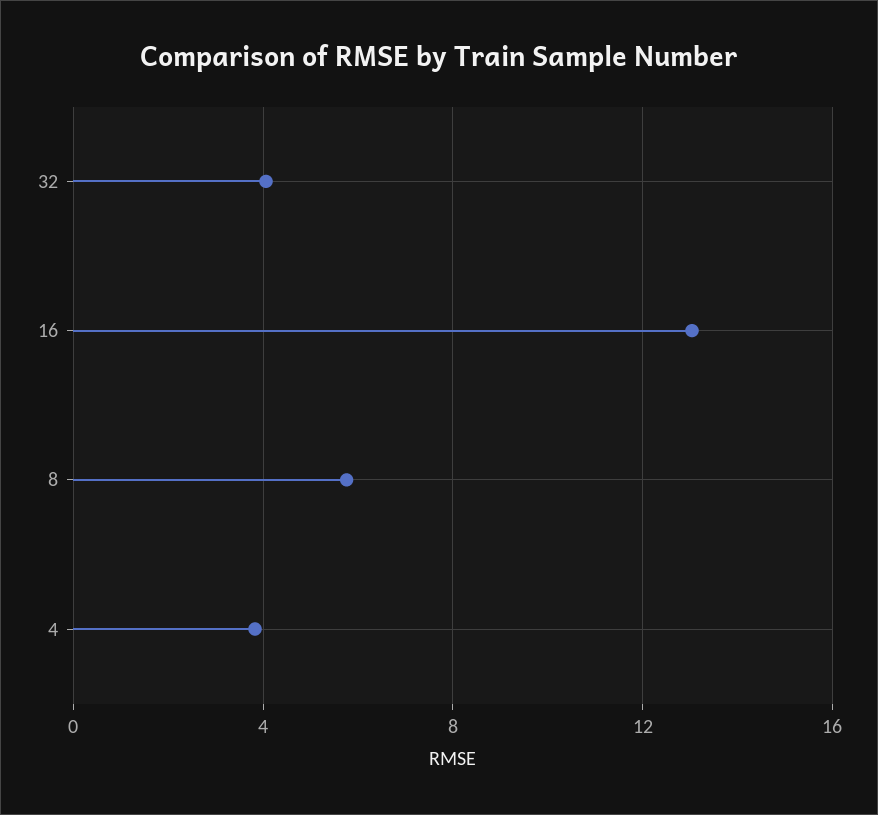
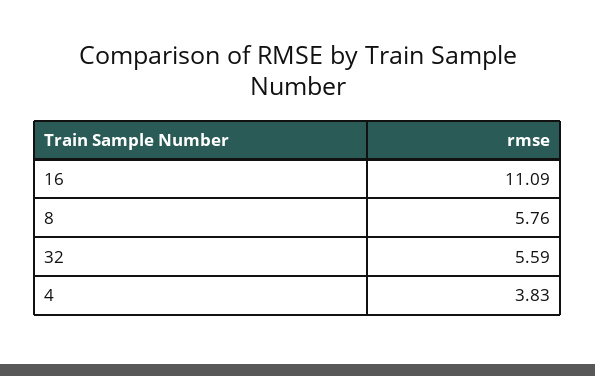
32: 4 -> 5.59
16: 13 -> 11.09

